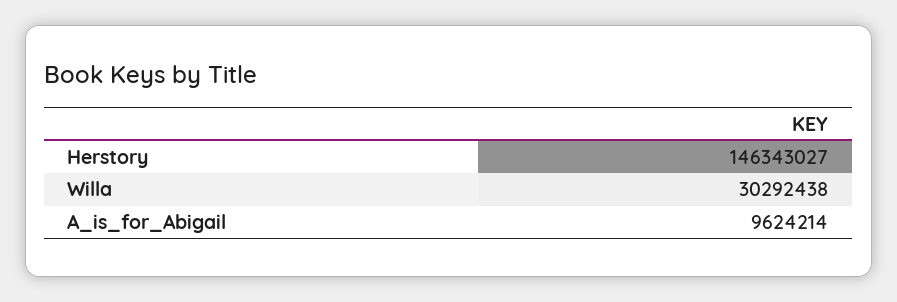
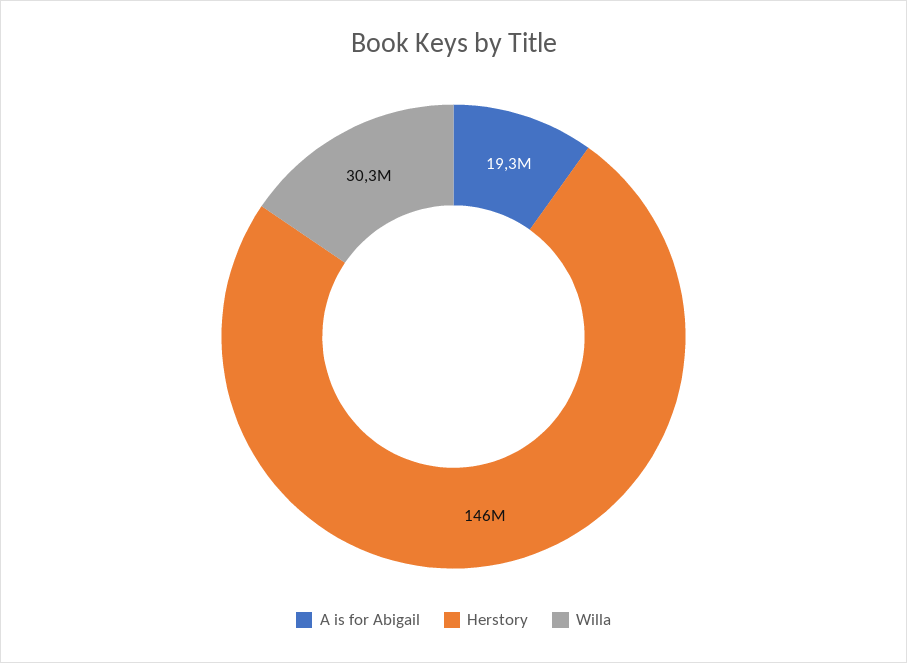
A_is_for_Abigail: 9624214 -> 19300000

